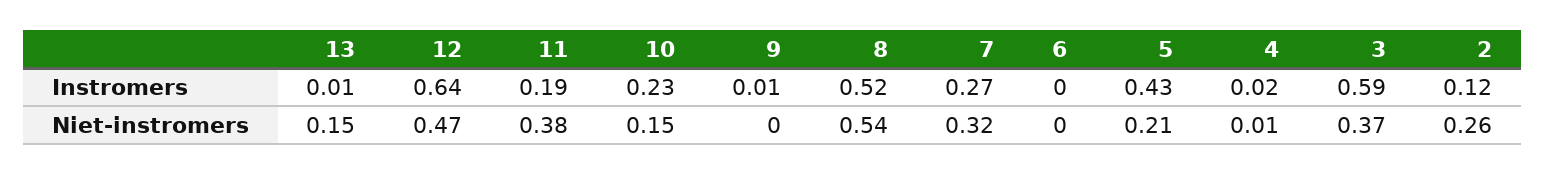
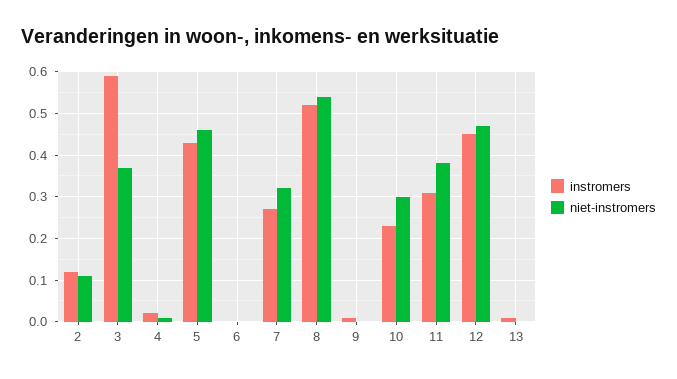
Instromers, 12: 0.64 -> 0.45
Instromers, 11: 0.19 -> 0.3
Niet-instromers, 13: 0.15 -> 0
Niet-instromers, 10: 0.15 -> 0.3
Niet-instromers, 5: 0.21 -> 0.45
Niet-instromers, 2: 0.26 -> 0.1

